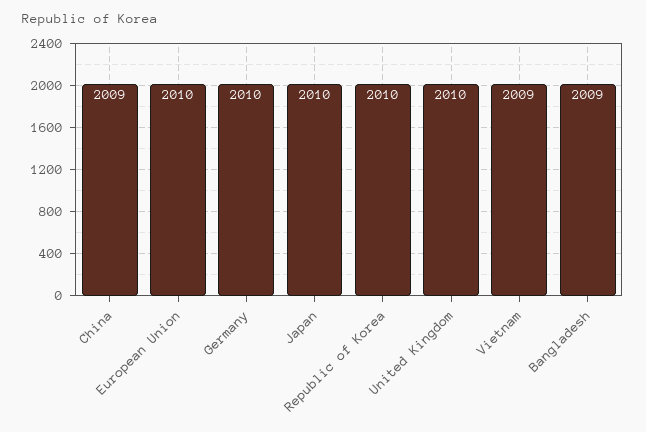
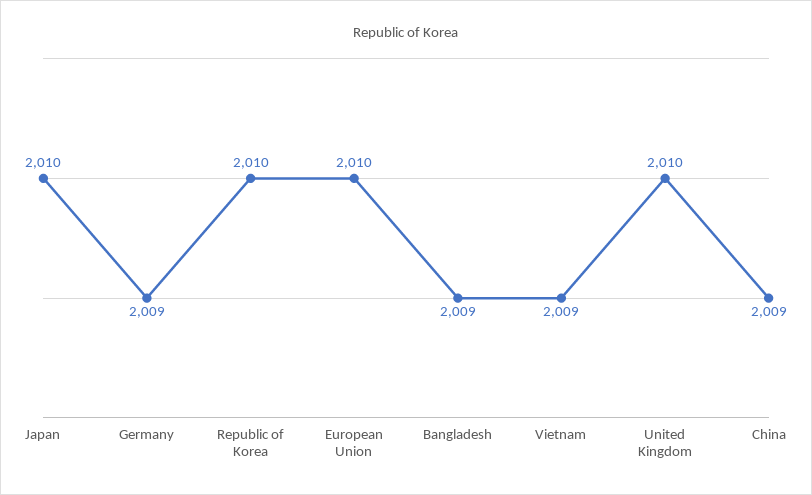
Germany: 2010 -> 2009

